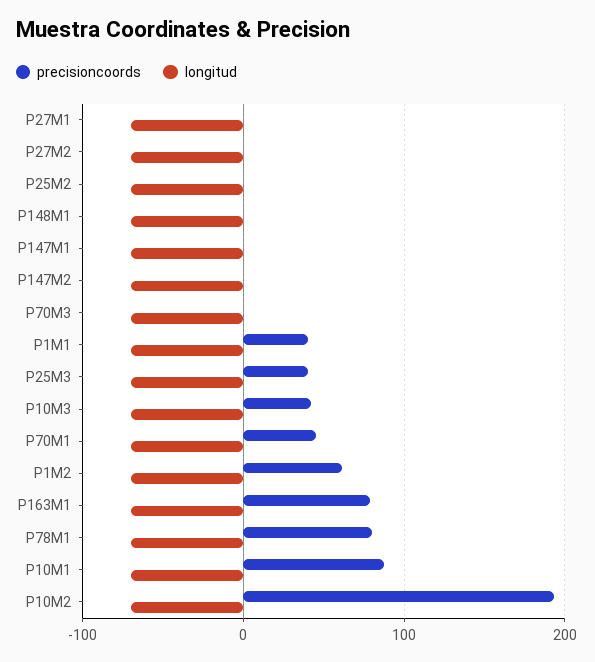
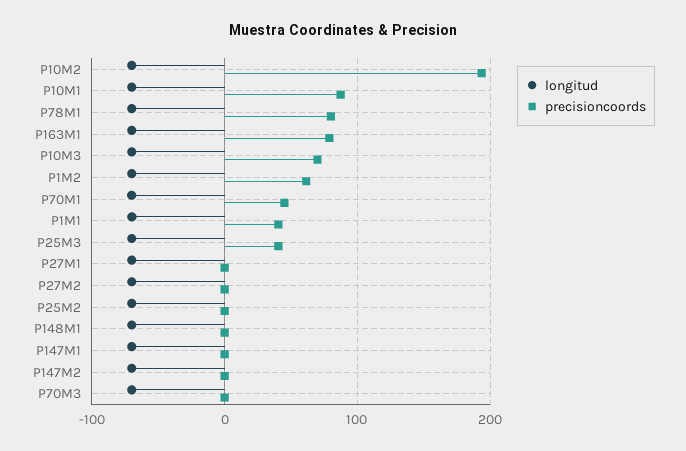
precisioncoords, P10M3: 40 -> 70

